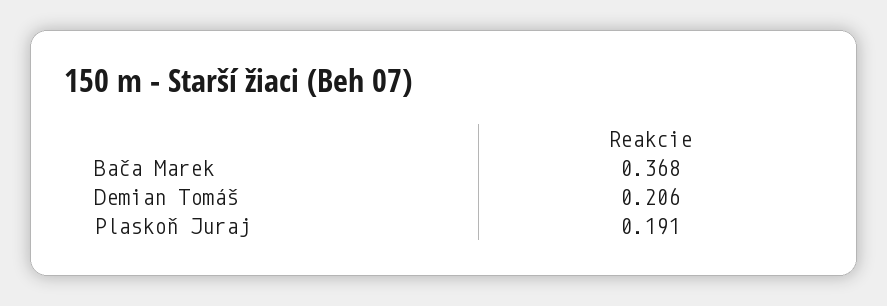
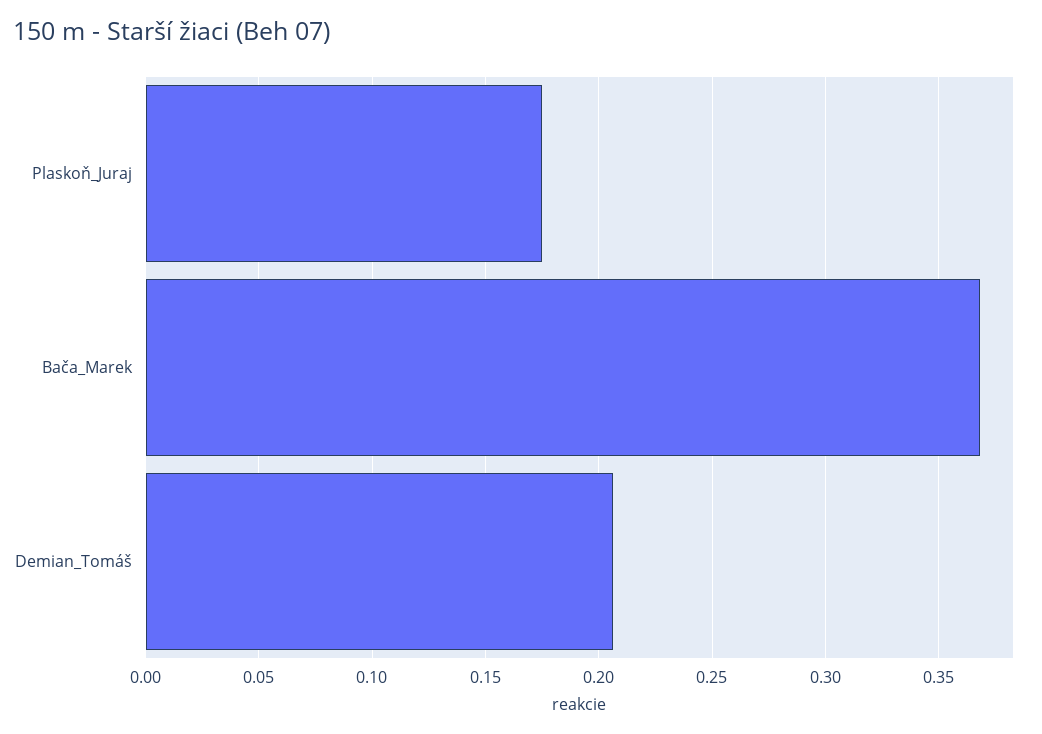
Plaskoň Juraj: 0.191 -> 0.175

